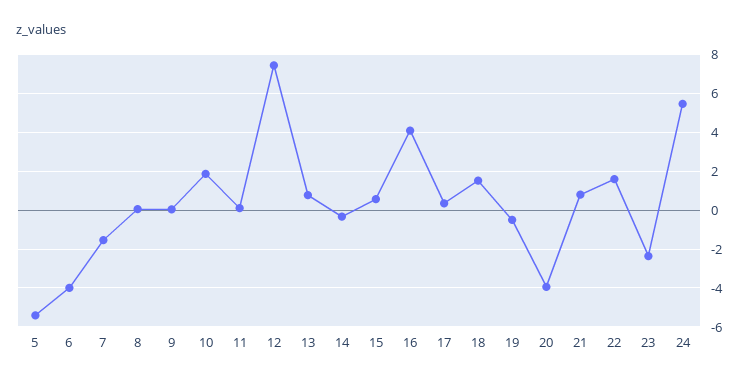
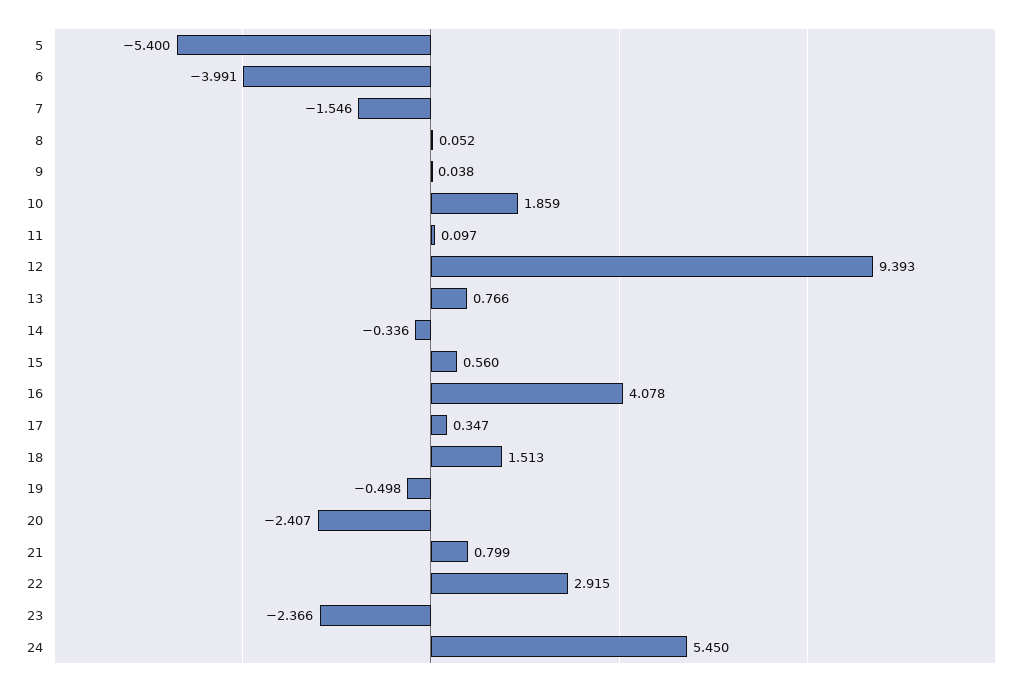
12: 7.5 -> 9.393
20: -4 -> -2.407
22: 1.5 -> 2.915

